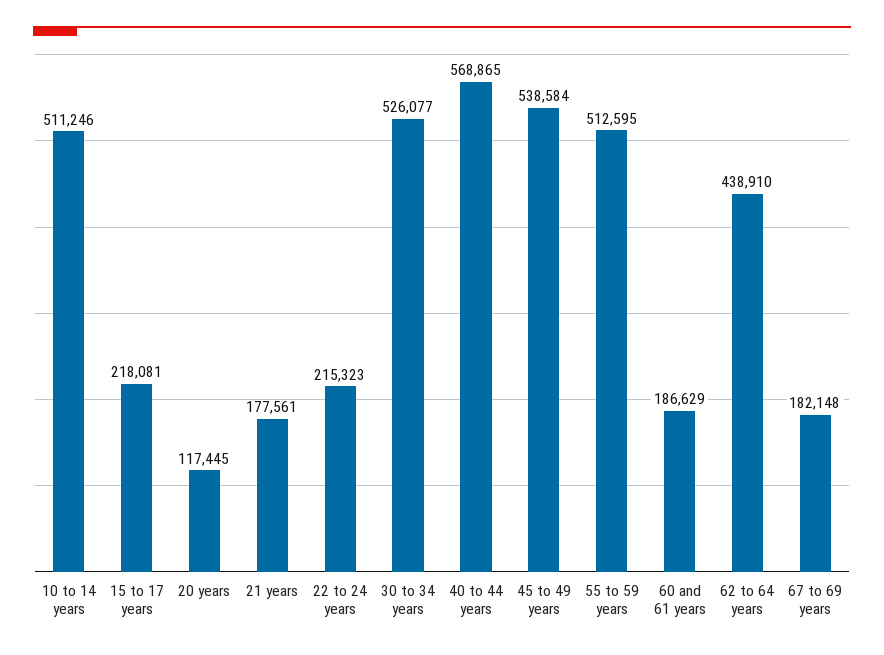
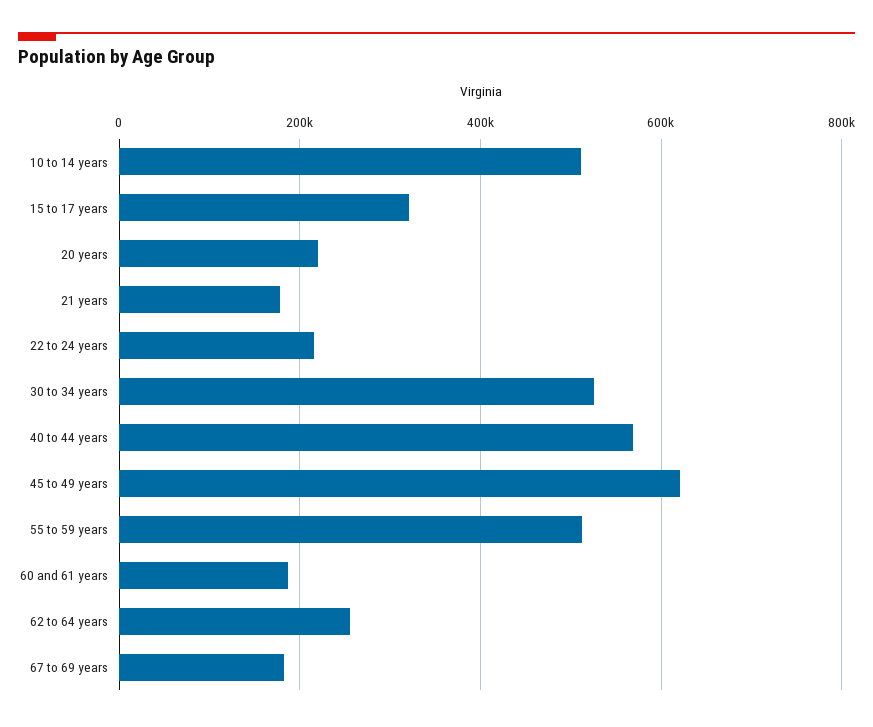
15 to 17 years: 218081 -> 320000
20 years: 117445 -> 220000
45 to 49 years: 538584 -> 620000
62 to 64 years: 438910 -> 260000

